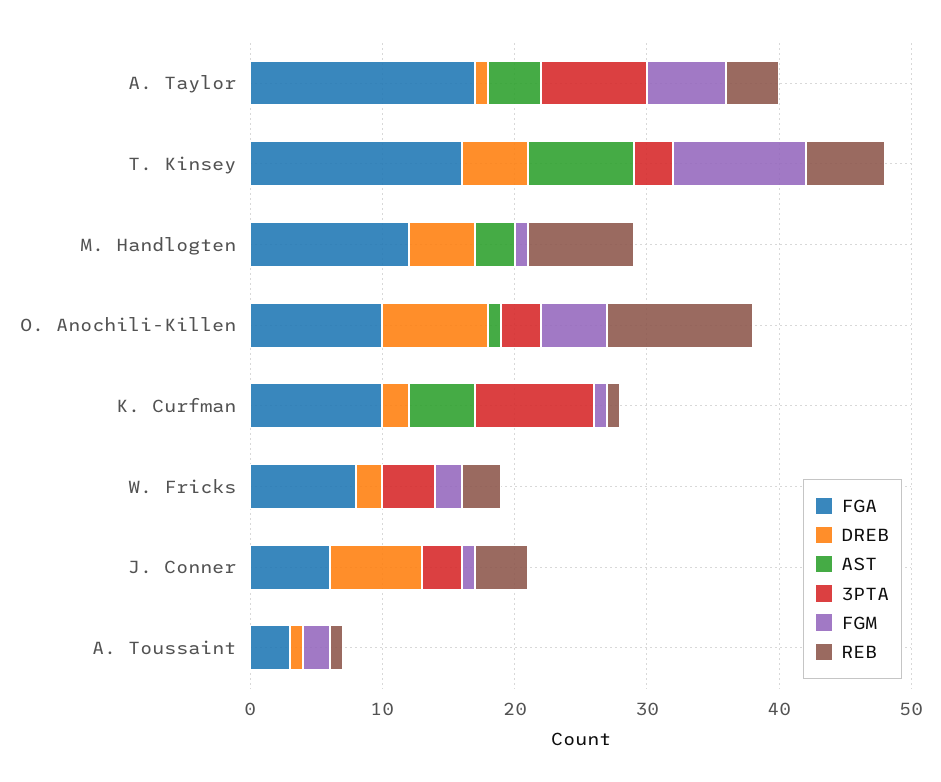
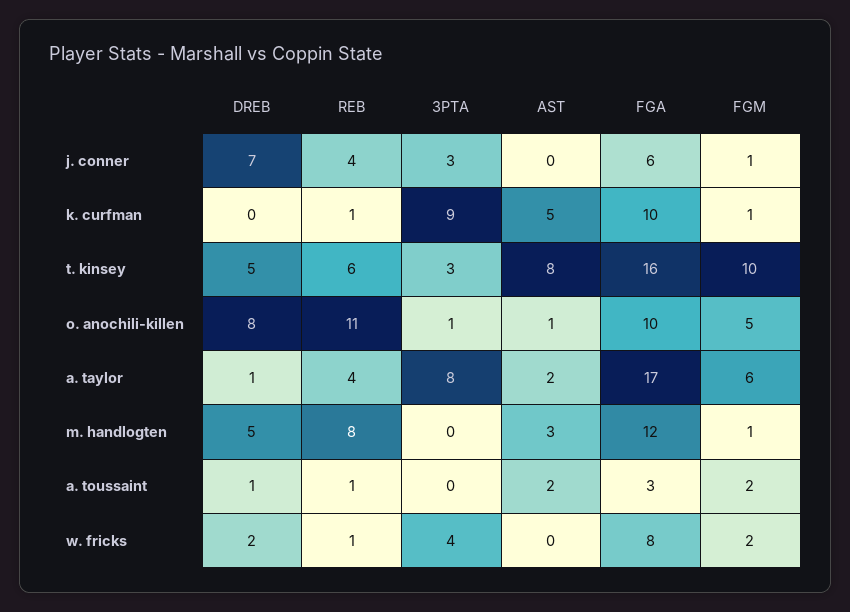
AST, A. Taylor: 4 -> 2
3PTA, O. Anochili-Killen: 3 -> 1
DREB, K. Curfman: 2 -> 0
REB, W. Fricks: 3 -> 1
AST, A. Toussaint: 0 -> 2

